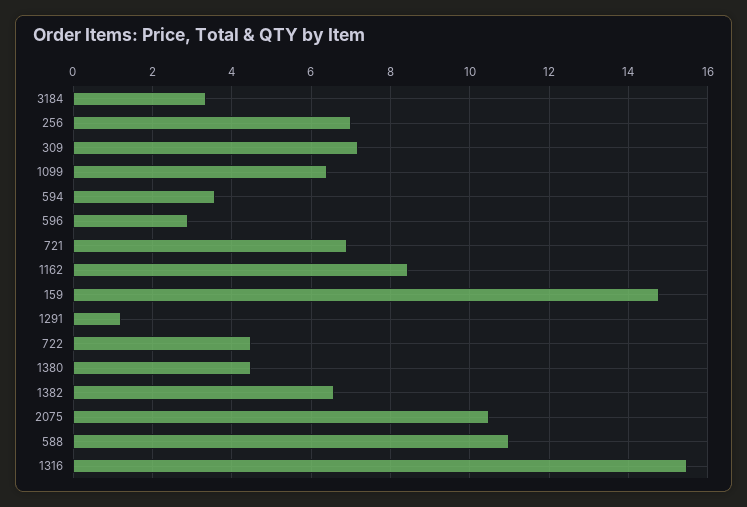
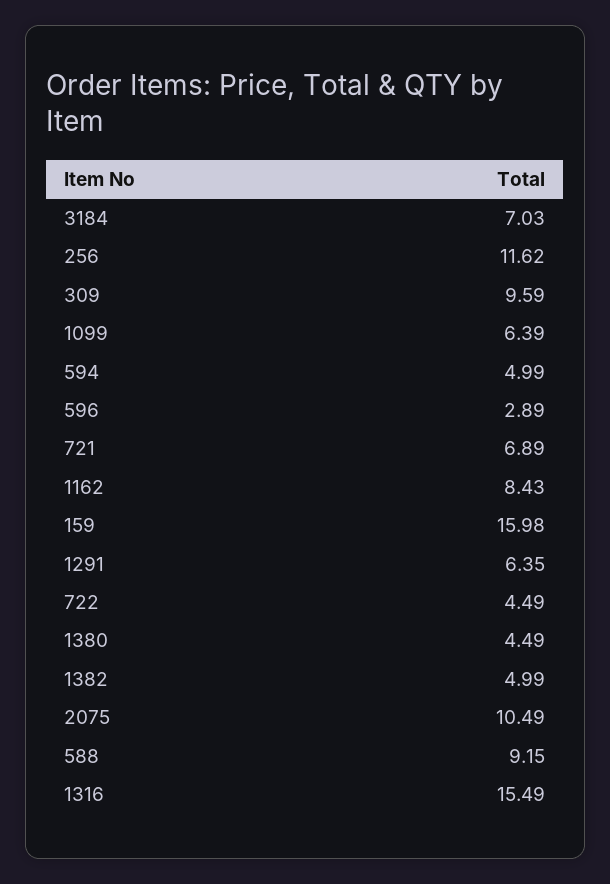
3184: 3.4 -> 7.03
256: 7 -> 11.62
309: 7.2 -> 9.59
594: 3.6 -> 4.99
159: 14.8 -> 15.98
1291: 1.2 -> 6.35
1382: 6.6 -> 4.99
588: 11 -> 9.15

